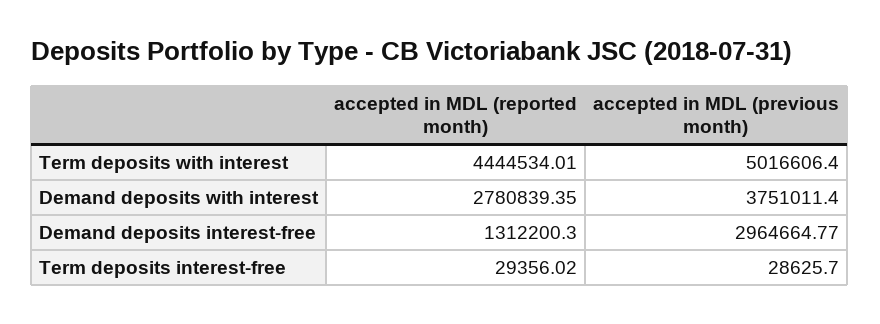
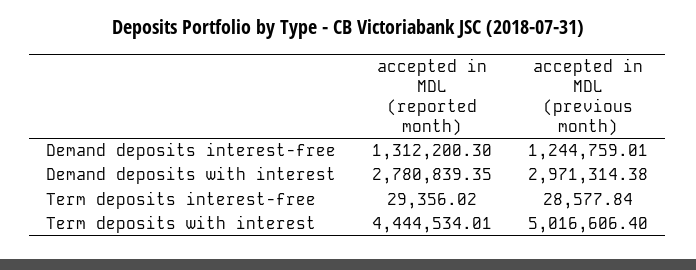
accepted in MDL (previous month), Demand deposits with interest: 3751011.4 -> 2971314.38
accepted in MDL (previous month), Demand deposits interest-free: 2964664.77 -> 1244759.01
accepted in MDL (previous month), Term deposits interest-free: 28625.7 -> 28577.84

